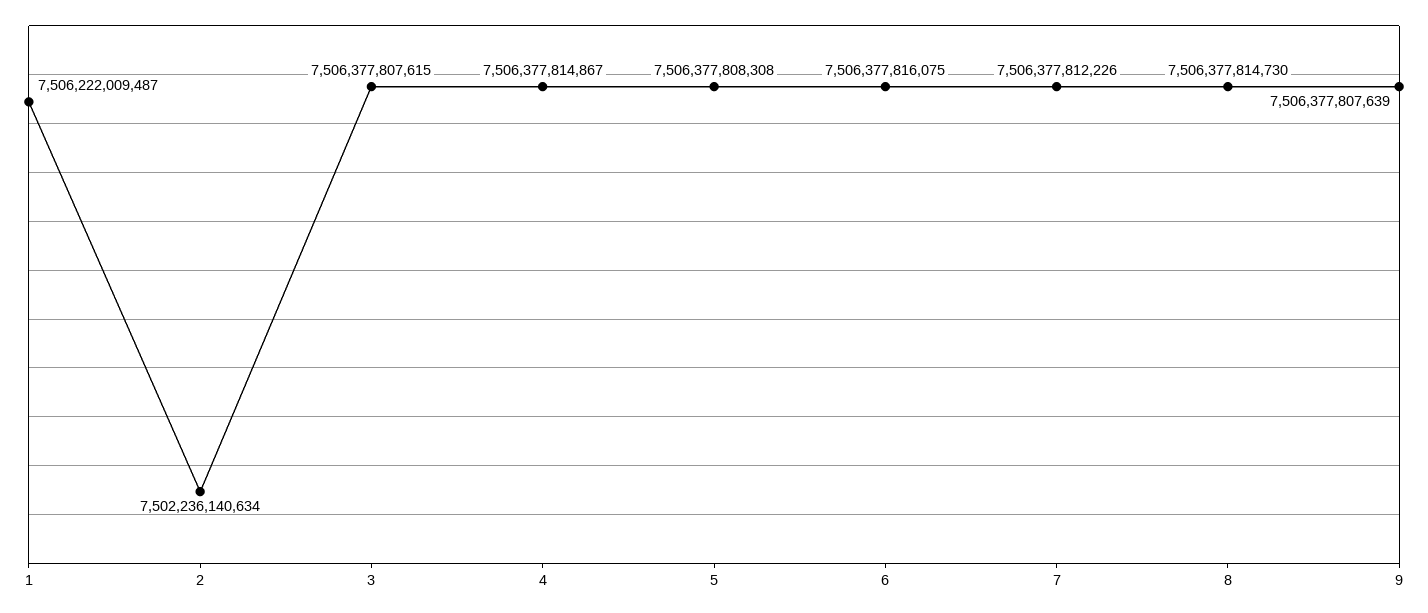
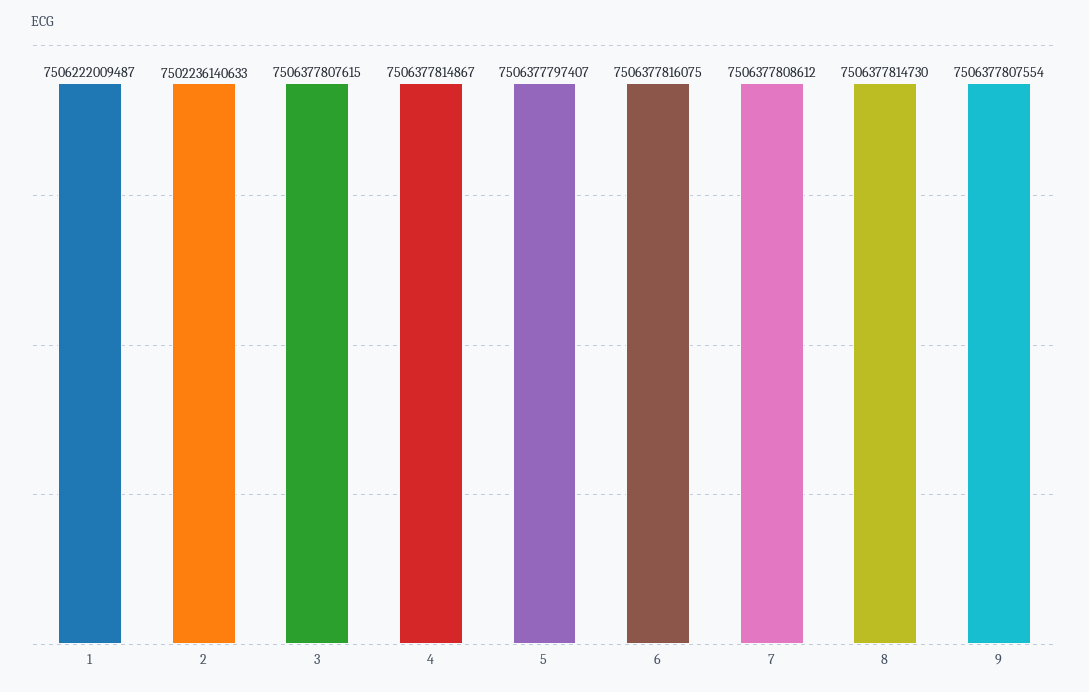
2: 7502236140634 -> 7502236140633
5: 7506377808308 -> 7506377797407
7: 7506377812226 -> 7506377808612
9: 7506377807639 -> 7506377807554

